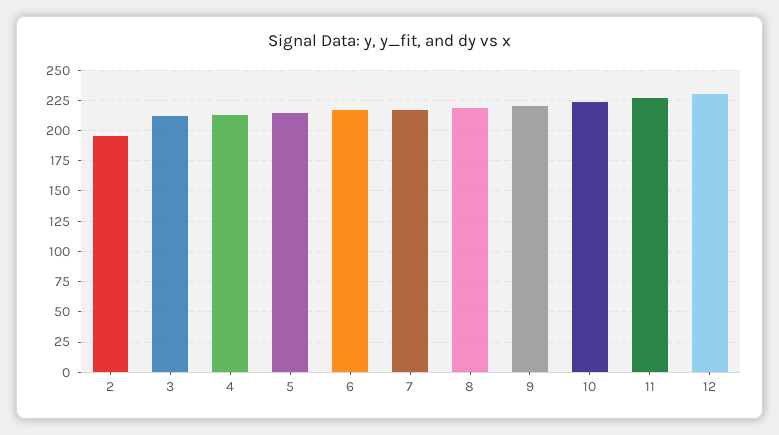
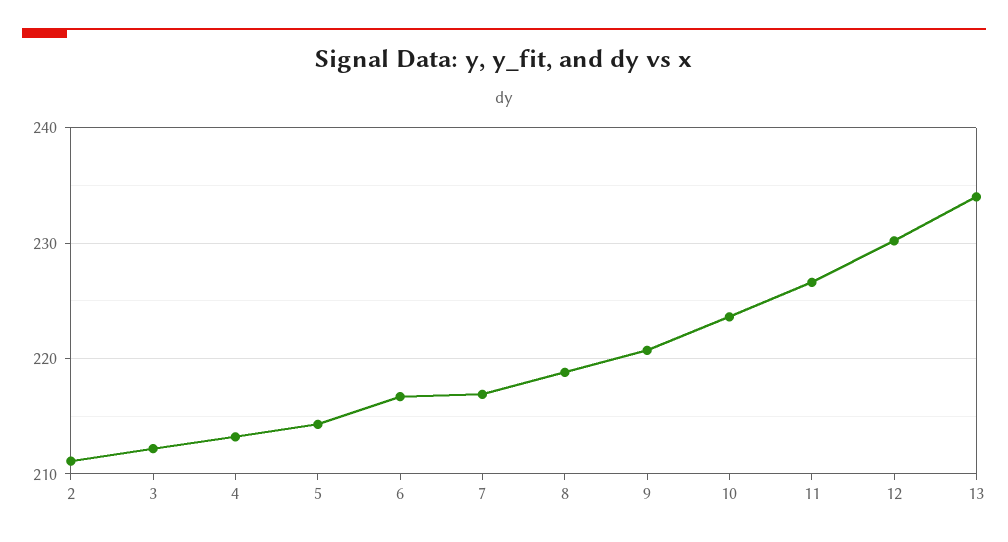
2: 195 -> 211
13: none -> 234

